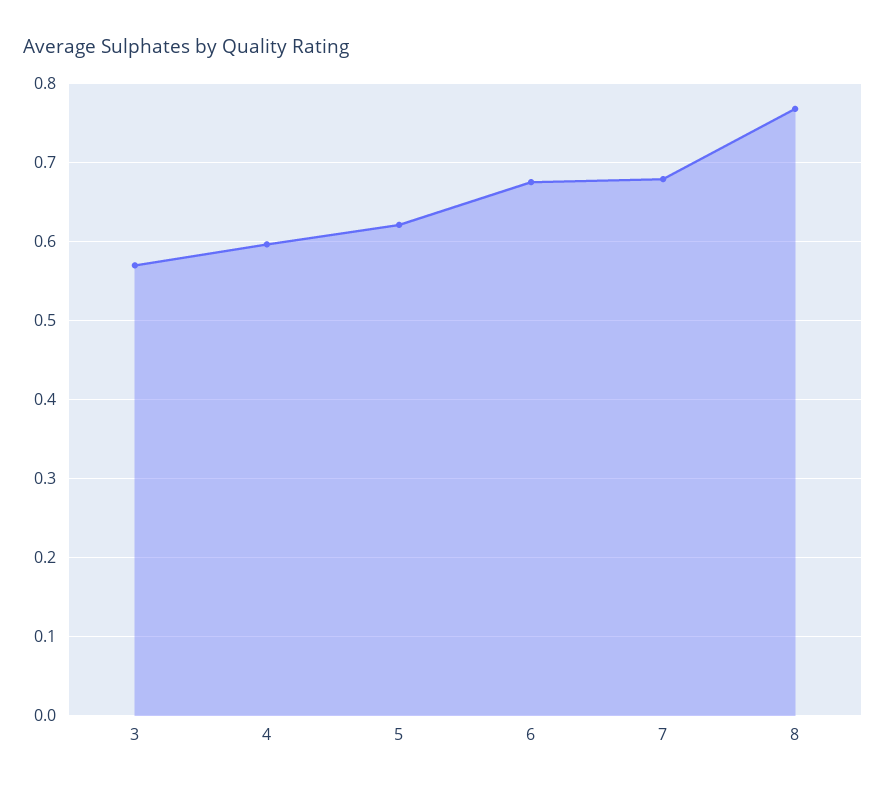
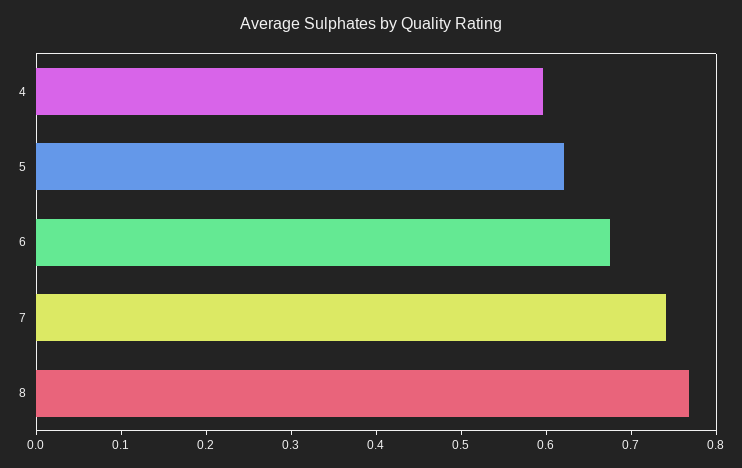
3: 0.57 -> none
7: 0.68 -> 0.74

